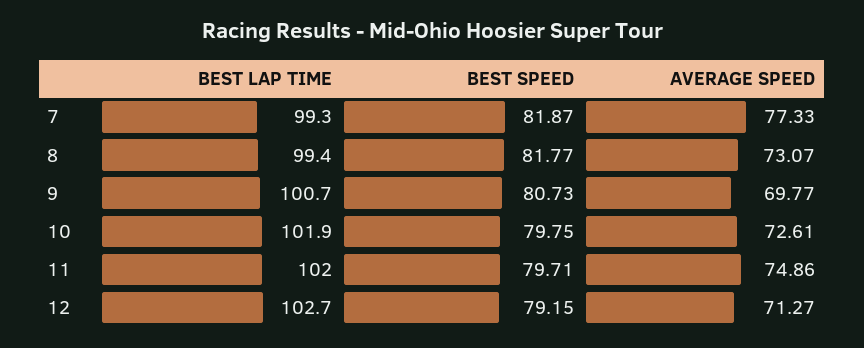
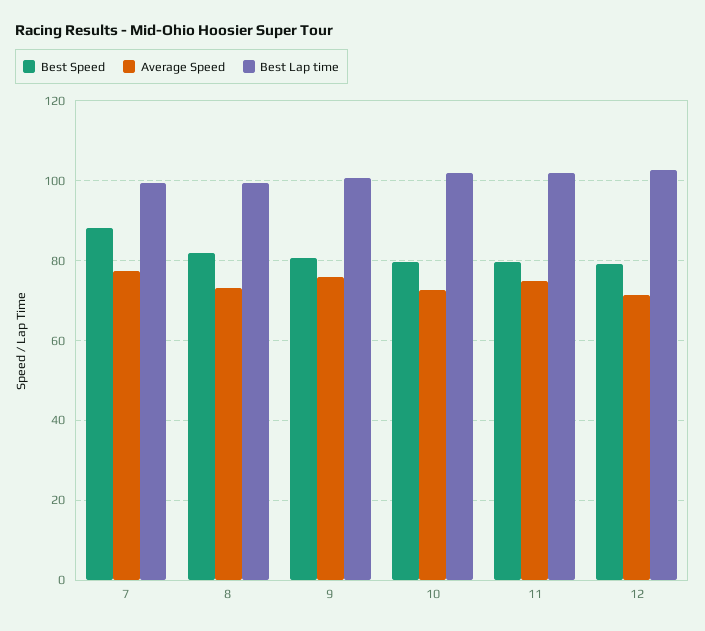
BEST SPEED, 7: 81.87 -> 88
AVERAGE SPEED, 9: 69.77 -> 76

